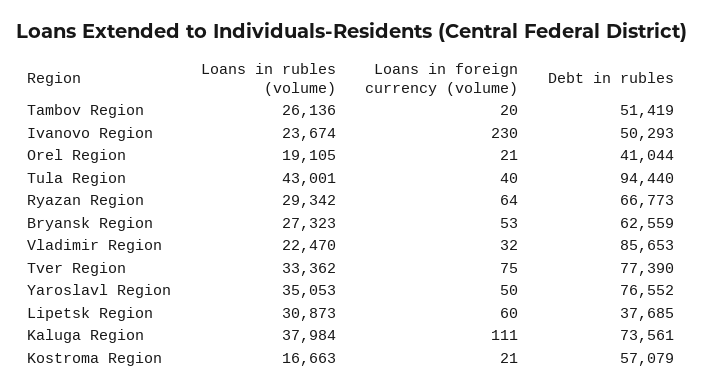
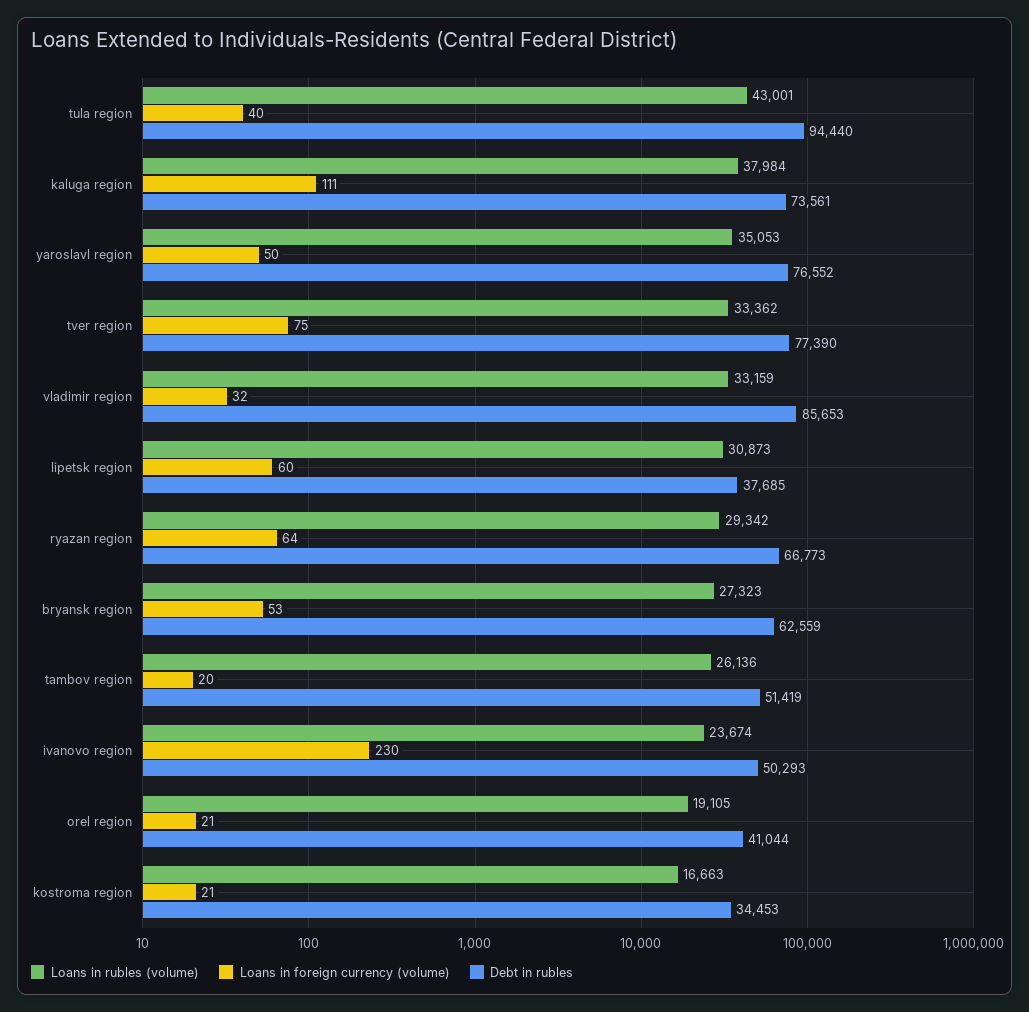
Loans in rubles (volume), Vladimir Region: 22470 -> 33159
Debt in rubles, Kostroma Region: 57079 -> 34453

